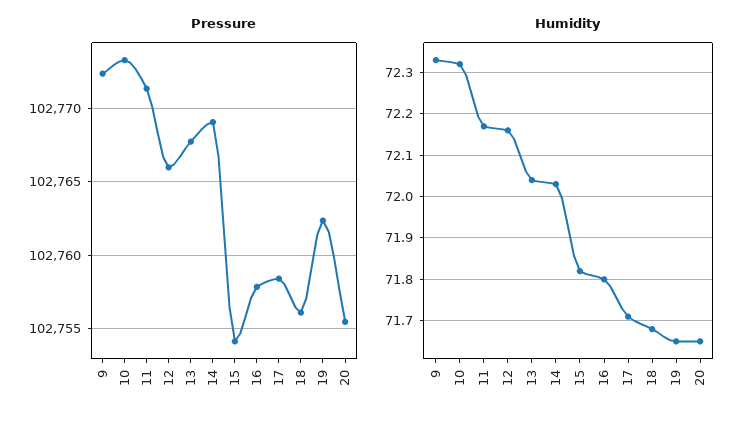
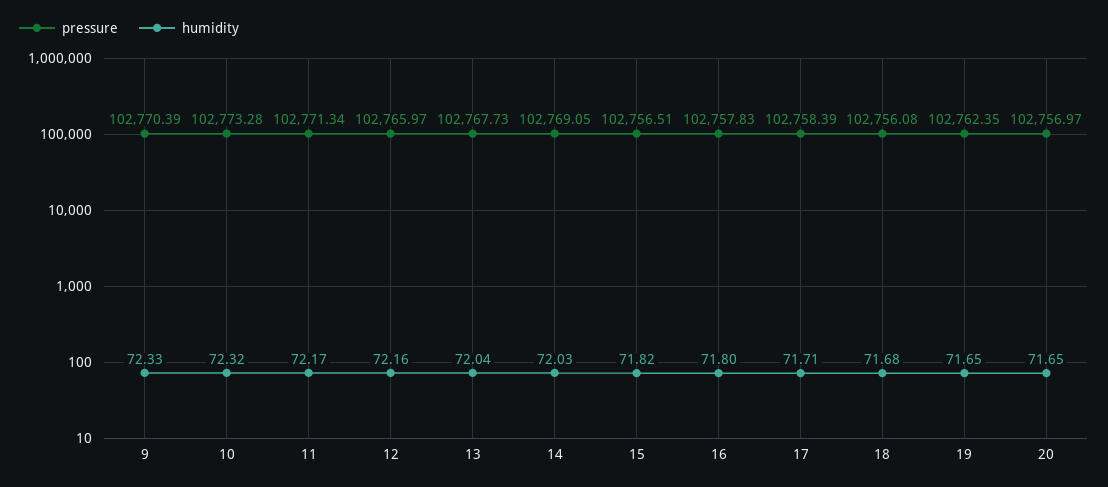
Pressure, 9: 102772.5 -> 102770.39
Pressure, 15: 102754 -> 102756.51
Pressure, 20: 102755.5 -> 102756.97

